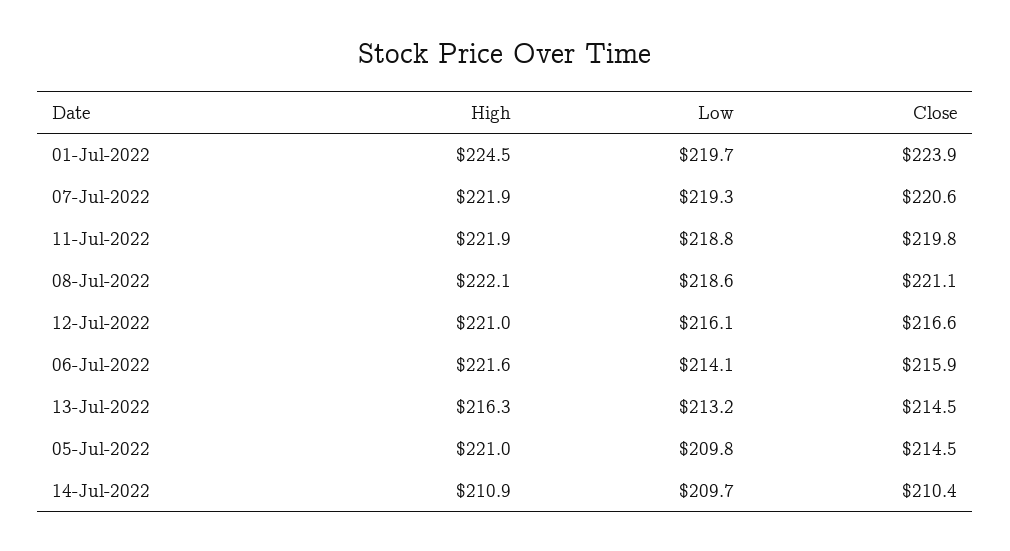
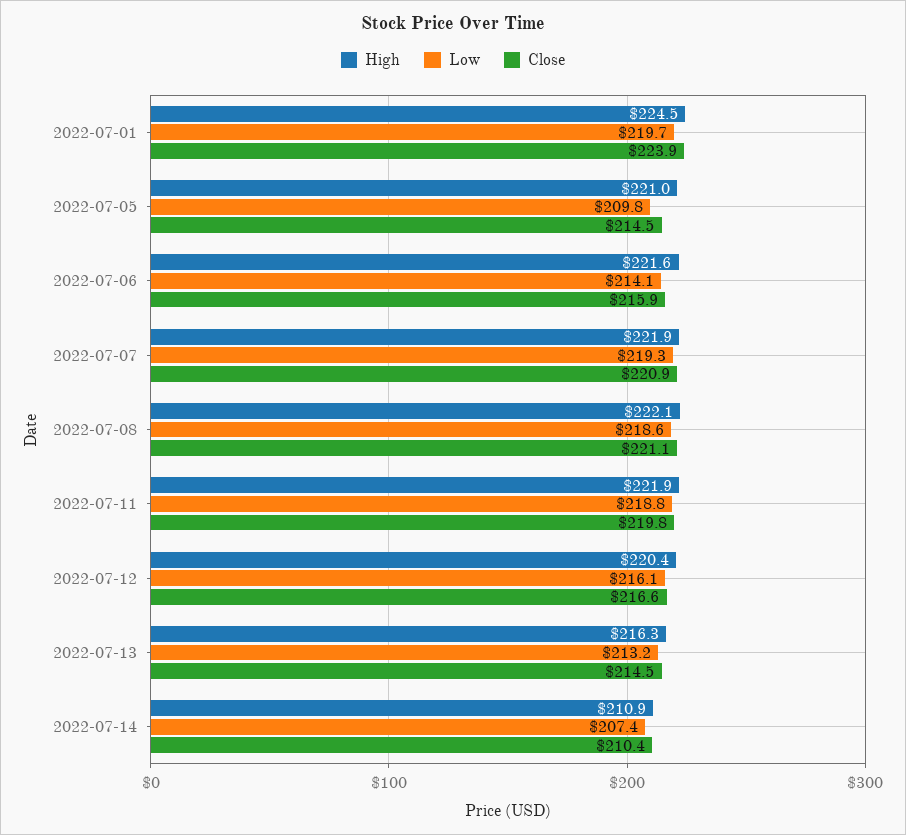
Close, 07-Jul-2022: 220.6 -> 220.9
High, 12-Jul-2022: 221 -> 220.4
Low, 14-Jul-2022: 209.7 -> 207.4

